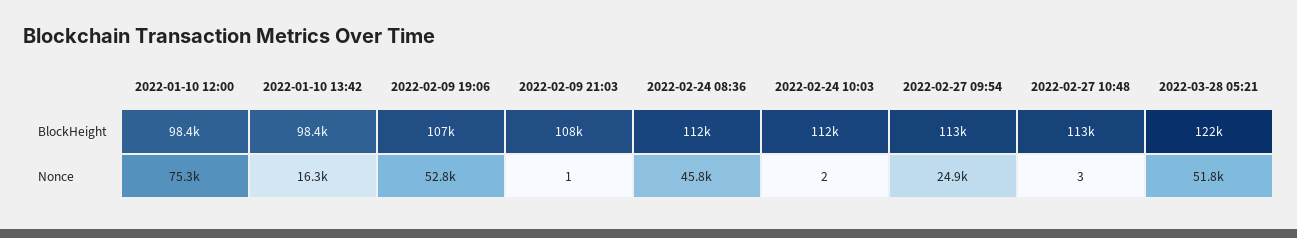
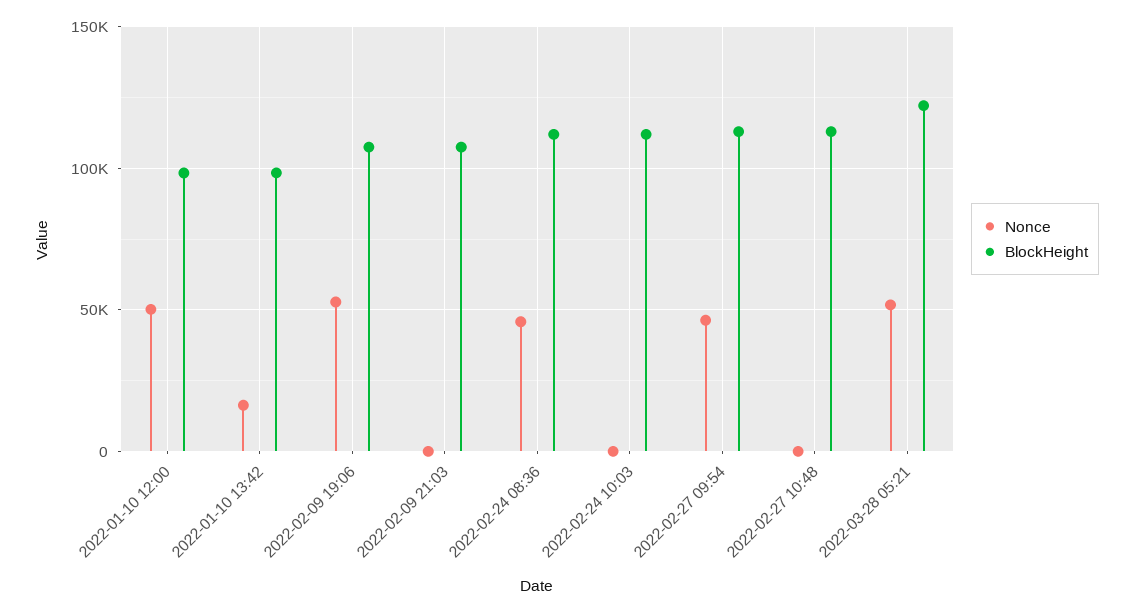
Nonce, 2022-01-10 12:00: 75300 -> 50000
Nonce, 2022-02-27 09:54: 24900 -> 45000

